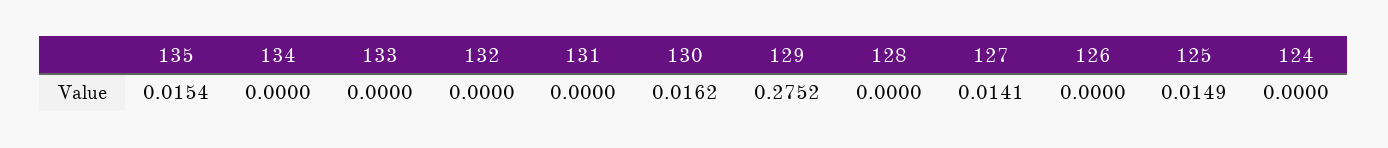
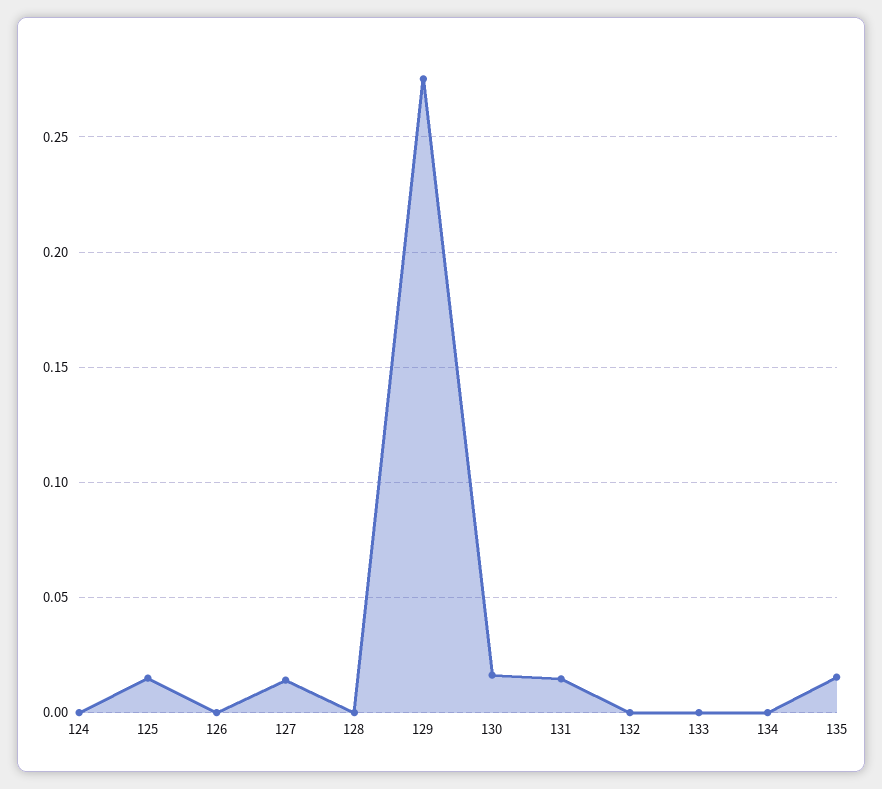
131: 0 -> 0.015

